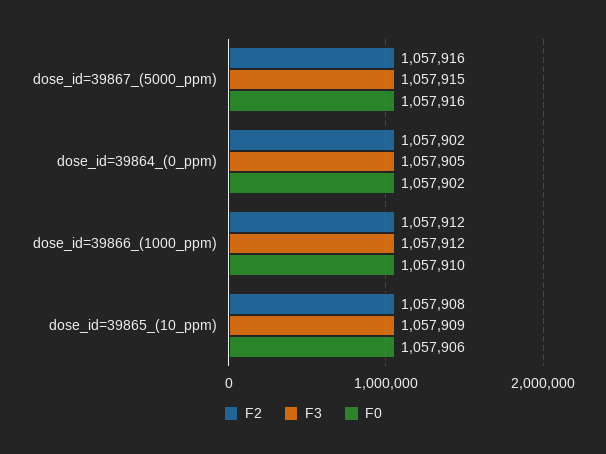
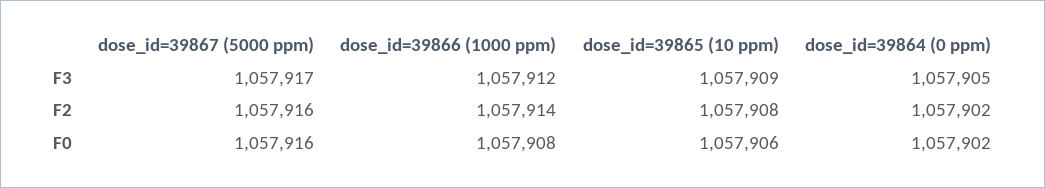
F3, dose_id=39867_(5000_ppm): 1057915 -> 1057917
F2, dose_id=39866_(1000_ppm): 1057912 -> 1057914
F0, dose_id=39866_(1000_ppm): 1057910 -> 1057908

